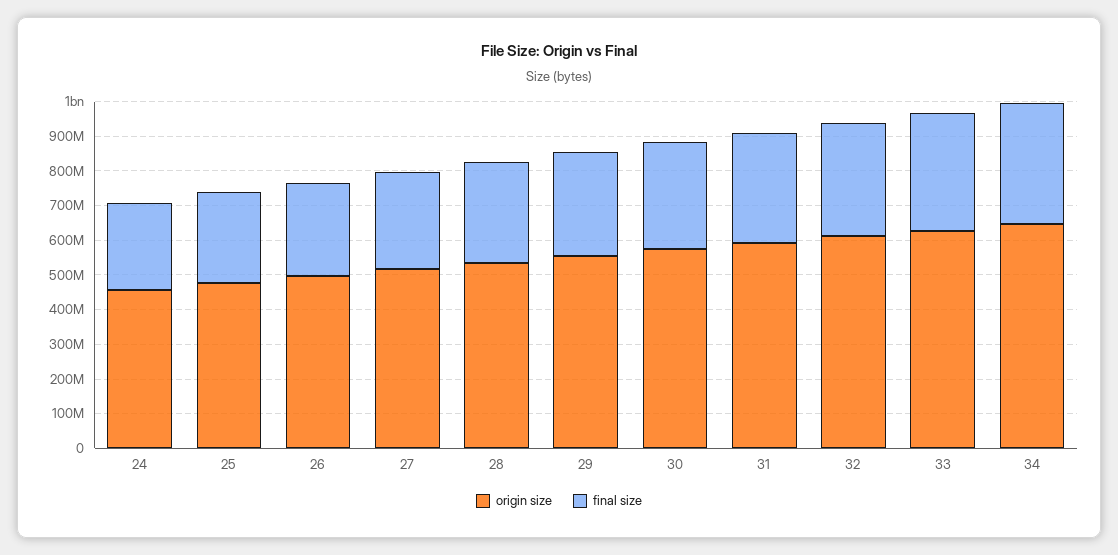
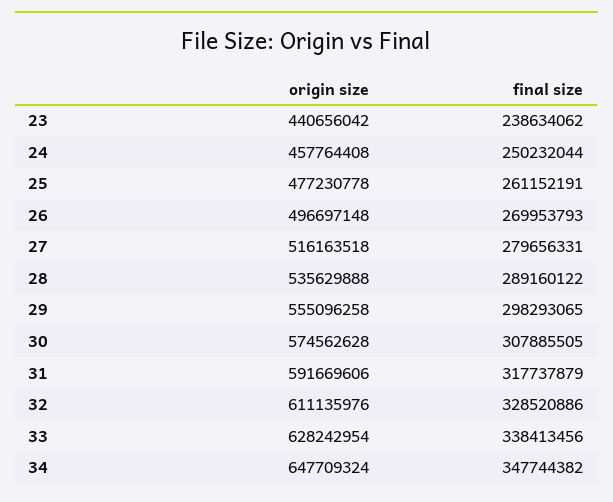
origin size, 23: none -> 440656042
final size, 23: none -> 238634062

